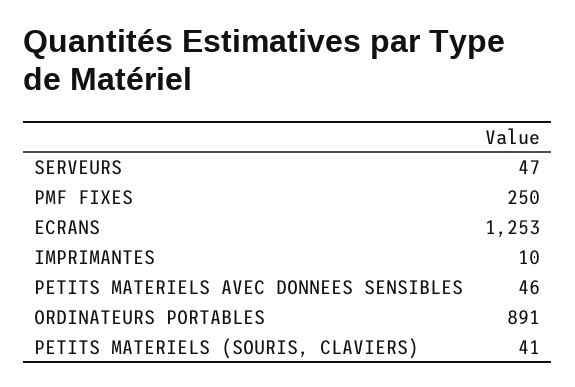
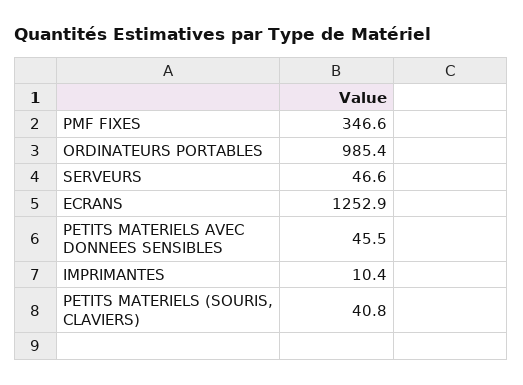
PMF FIXES: 250 -> 346.6
ORDINATEURS PORTABLES: 891 -> 985.4

